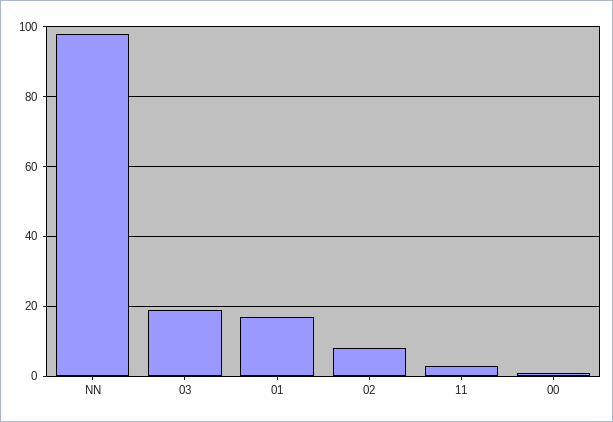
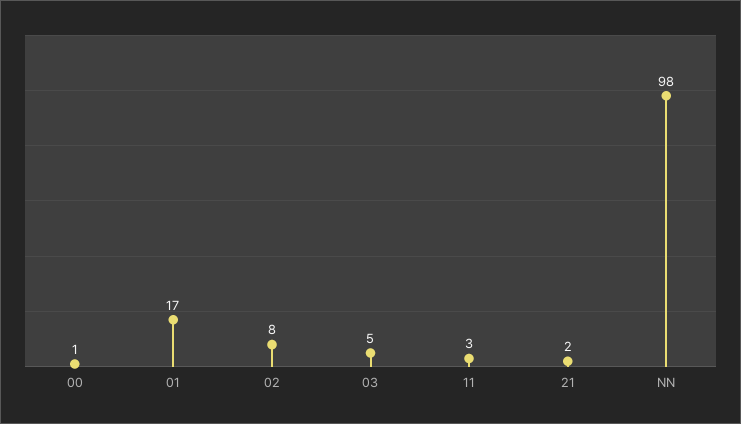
03: 20 -> 5
21: none -> 2

